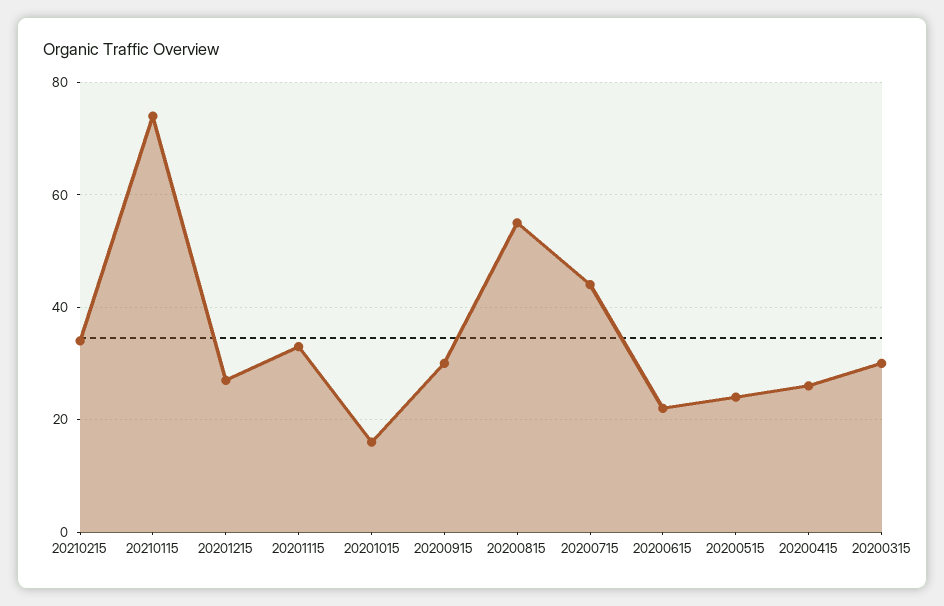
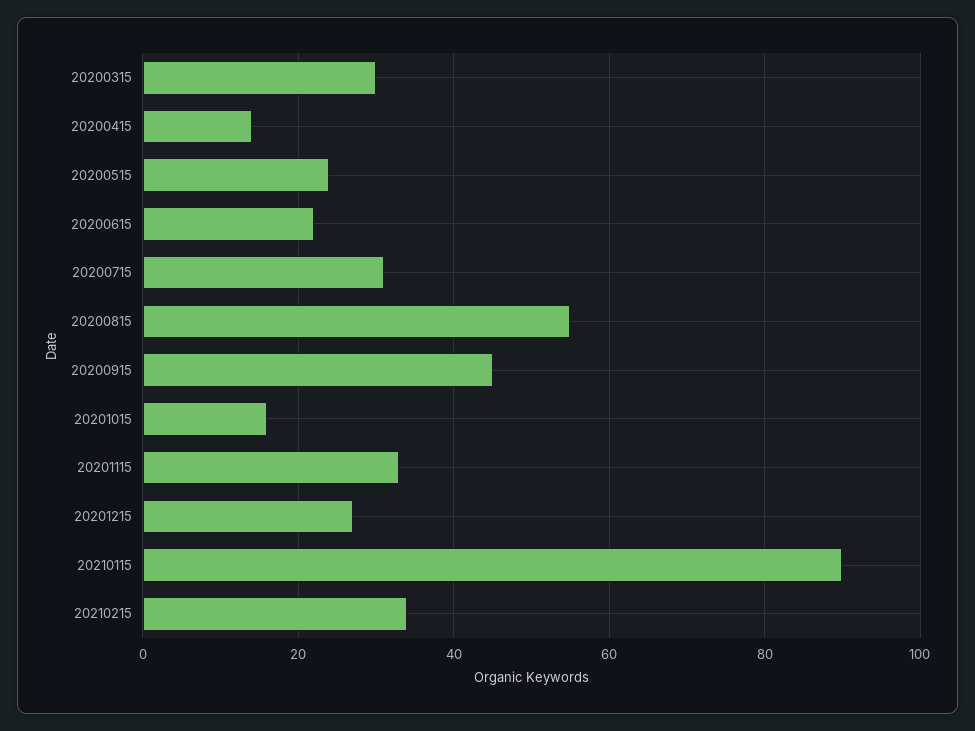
20210115: 75 -> 90
20200915: 30 -> 45
20200715: 45 -> 30
20200415: 25 -> 15

